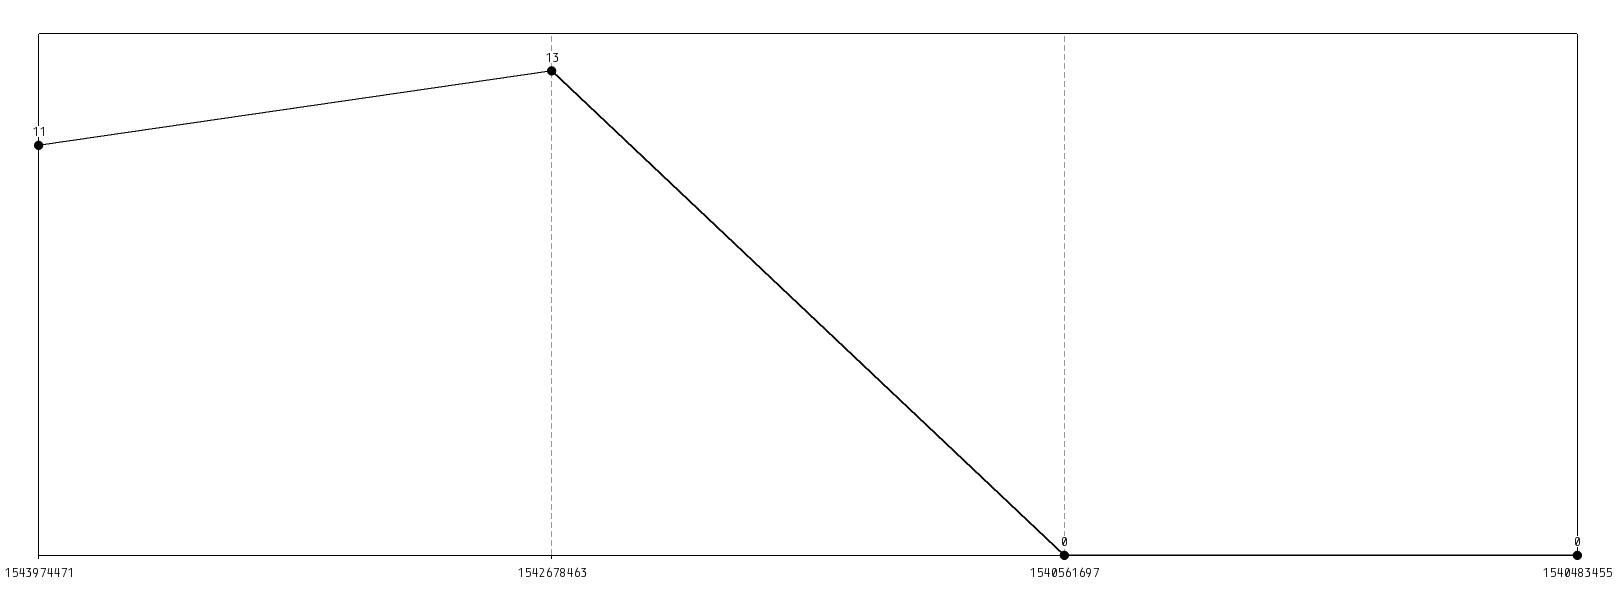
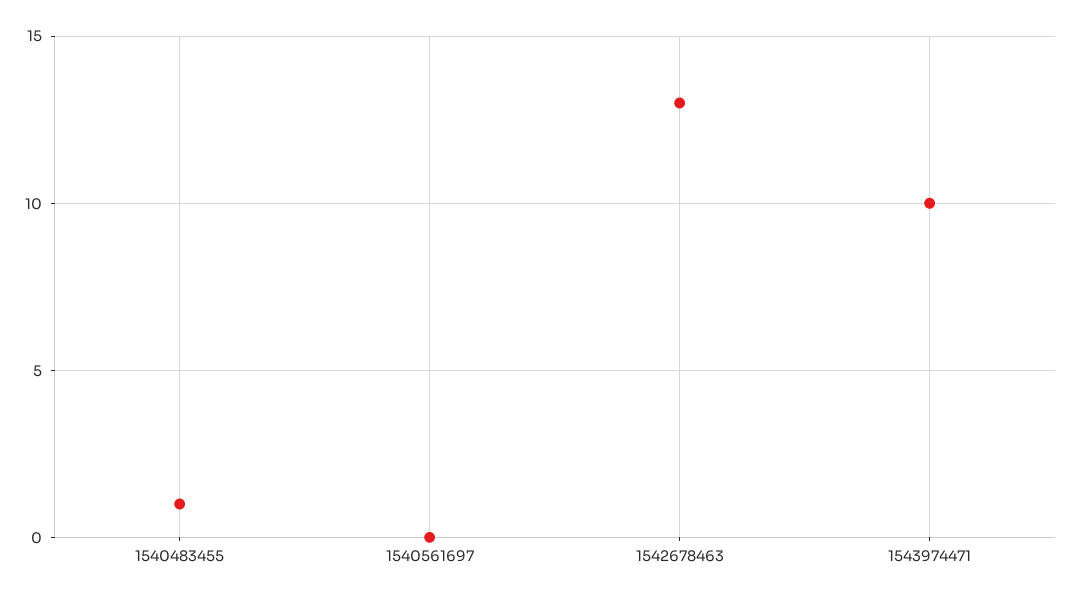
1543974471: 11 -> 10
1540483455: 0 -> 1

